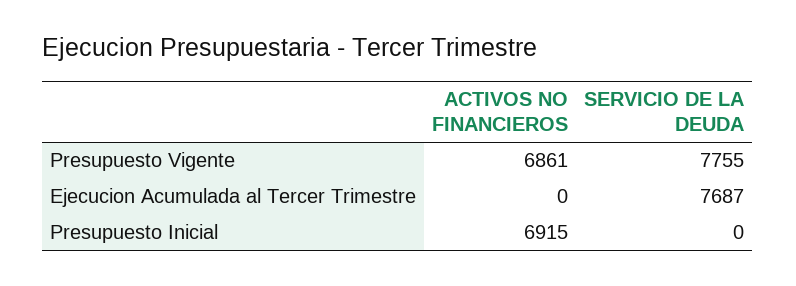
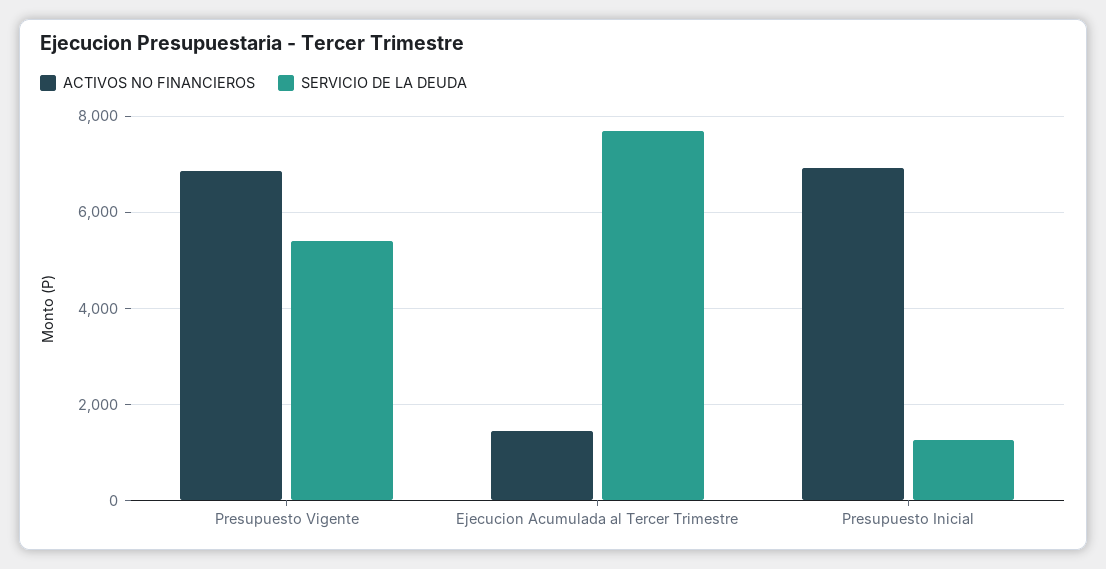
SERVICIO DE LA DEUDA, Presupuesto Vigente: 7755 -> 5400
ACTIVOS NO FINANCIEROS, Ejecucion Acumulada al Tercer Trimestre: 0 -> 1400
SERVICIO DE LA DEUDA, Presupuesto Inicial: 0 -> 1200

